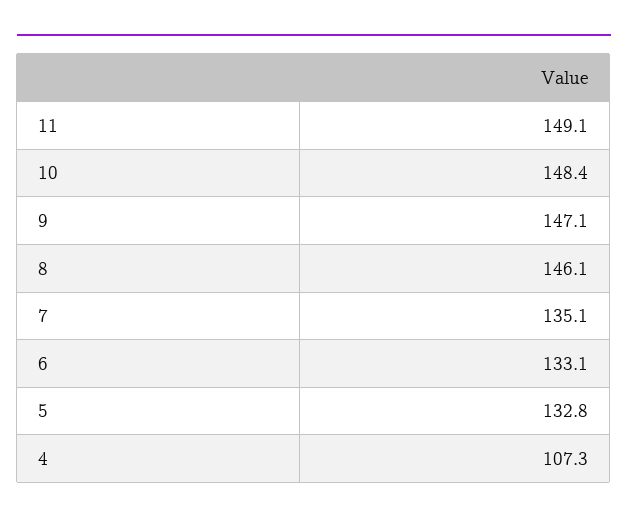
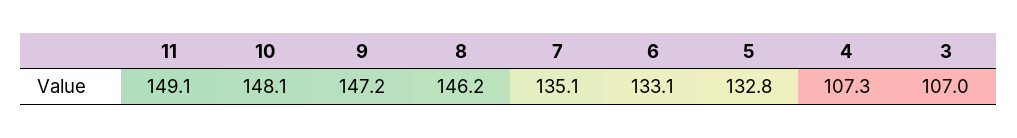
10: 148.4 -> 148.1
9: 147.1 -> 147.2
8: 146.1 -> 146.2
3: none -> 107

